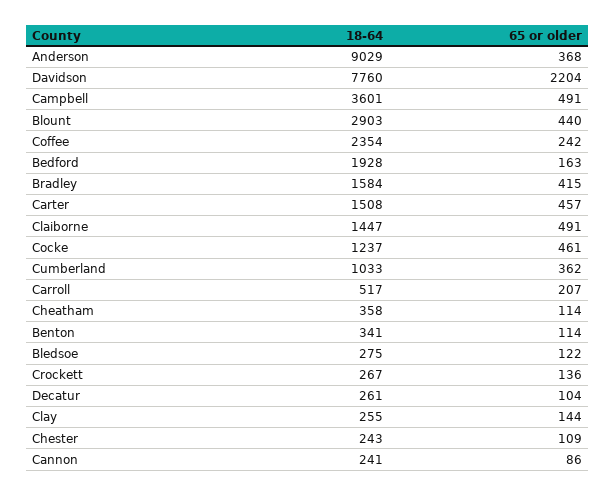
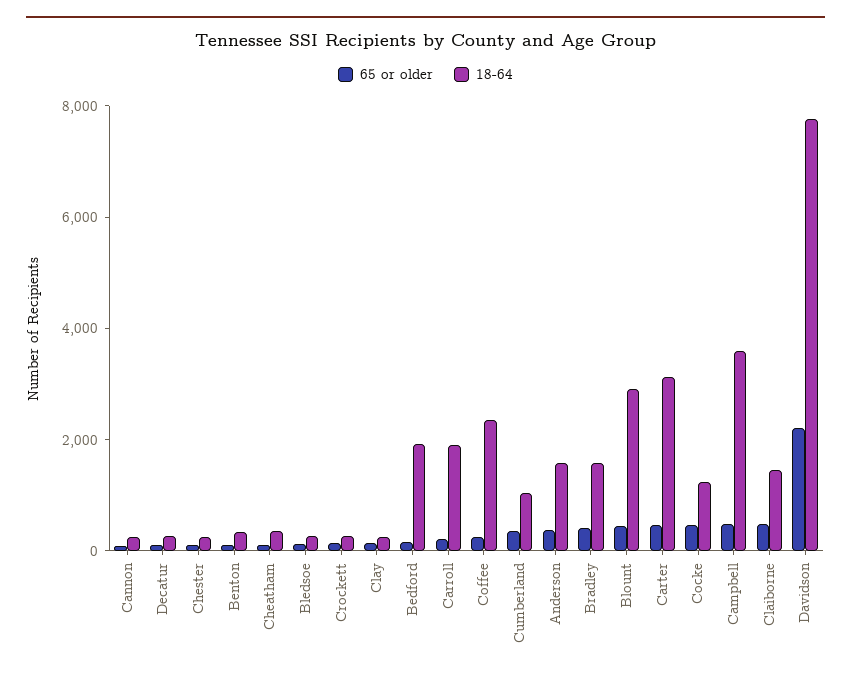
18-64, Anderson: 9029 -> 1500
18-64, Carter: 1508 -> 3000
18-64, Carroll: 517 -> 2000

